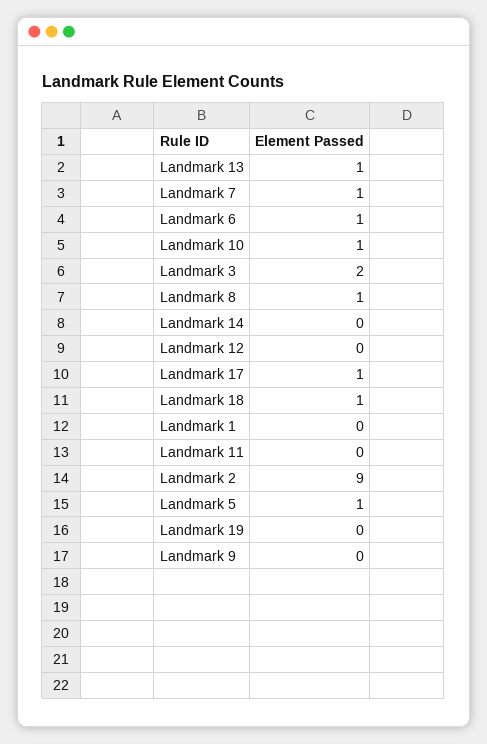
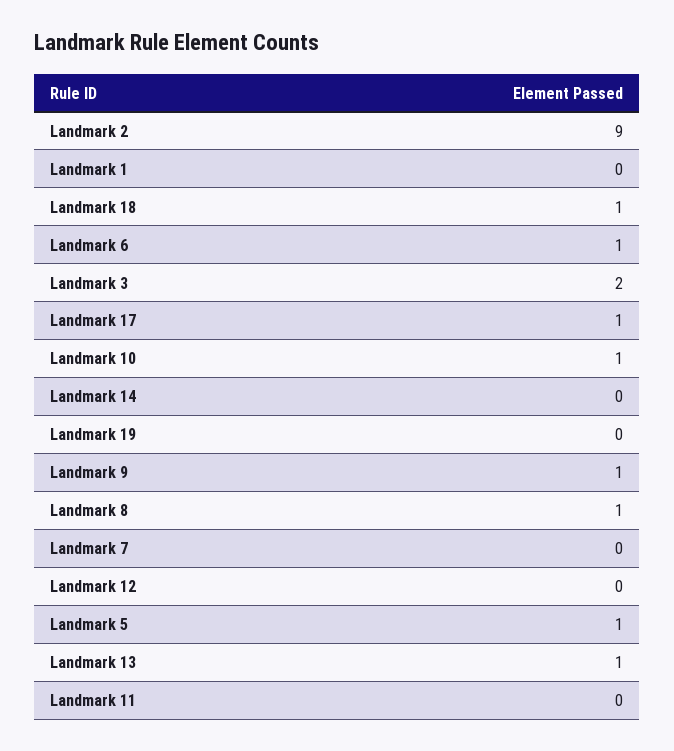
Landmark 7: 1 -> 0
Landmark 9: 0 -> 1

